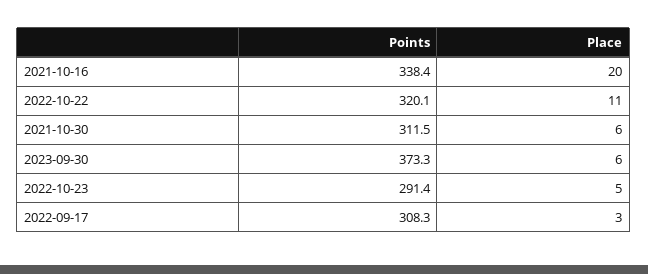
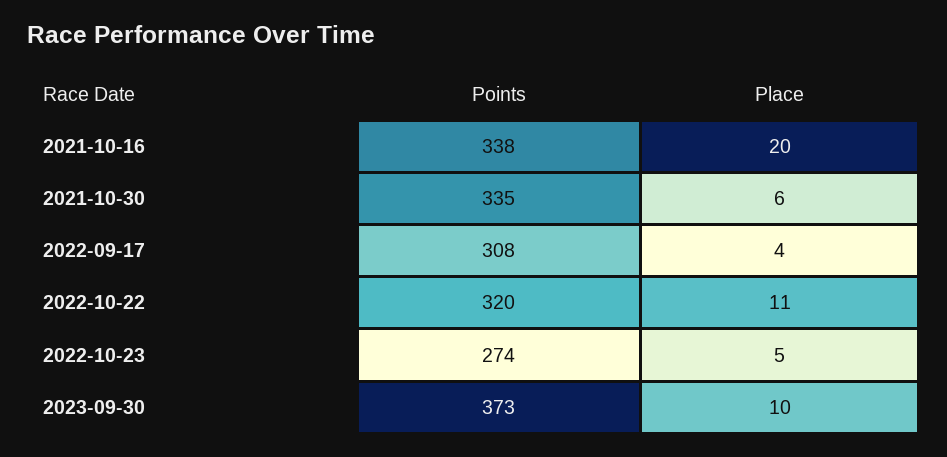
Points, 2021-10-30: 311.5 -> 335
Place, 2023-09-30: 6 -> 10
Points, 2022-10-23: 291.4 -> 274
Place, 2022-09-17: 3 -> 4

